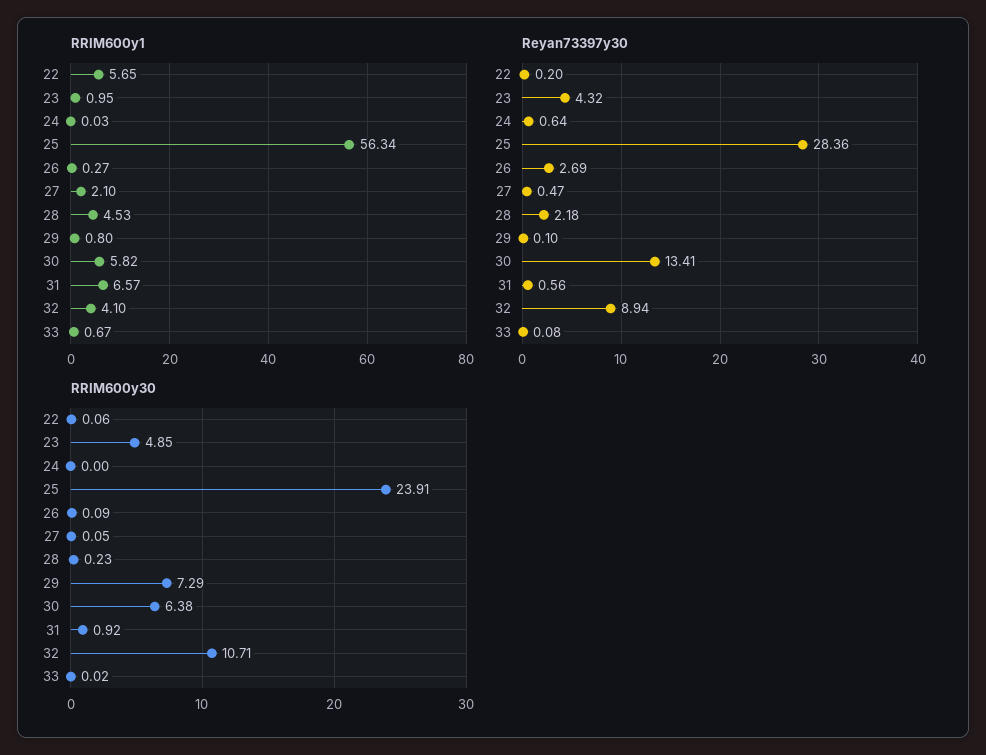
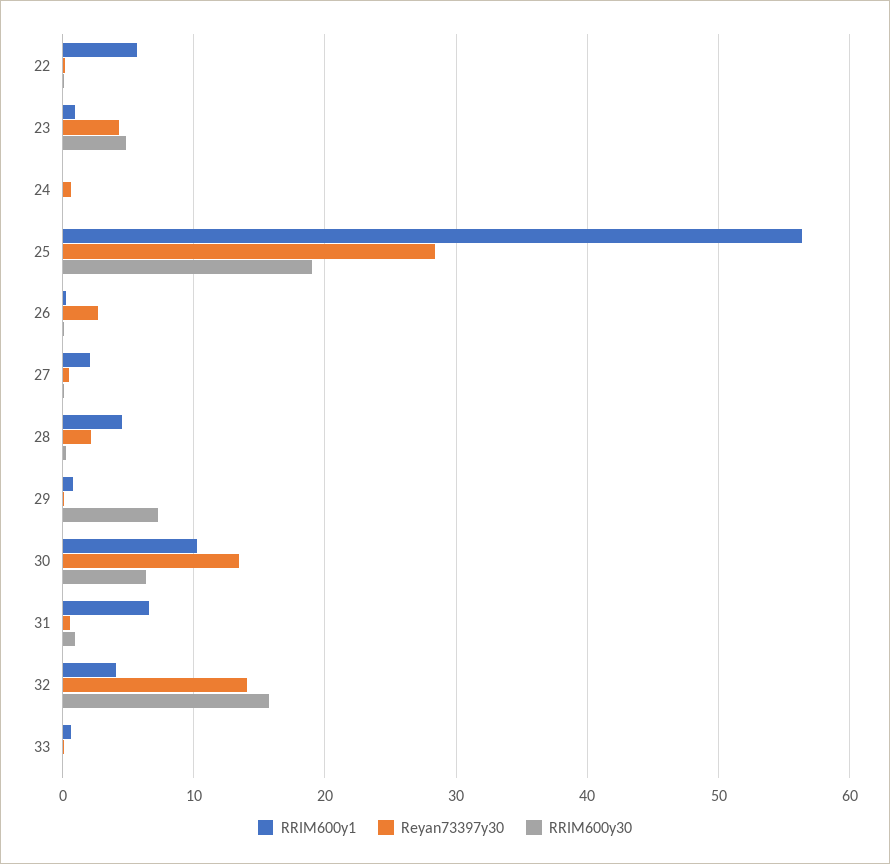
RRIM600y1, 30: 5.82 -> 10
Reyan73397y30, 32: 8.94 -> 14
RRIM600y30, 25: 23.91 -> 19
RRIM600y30, 32: 10.71 -> 16

